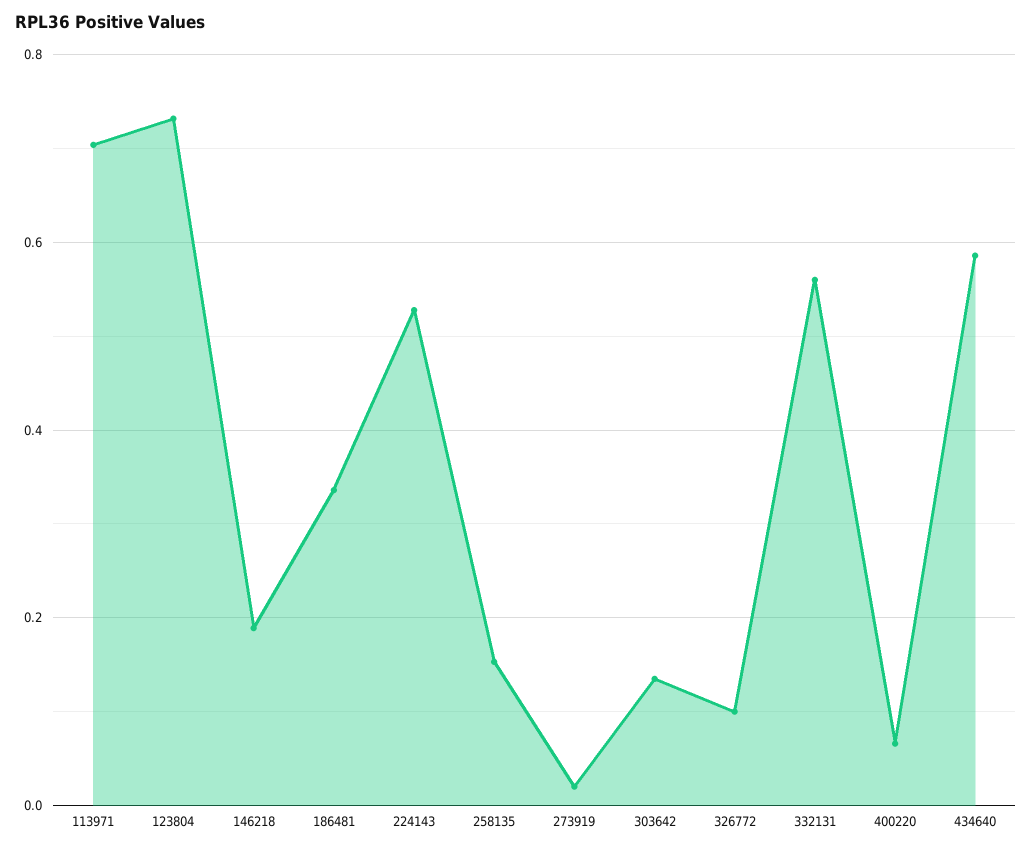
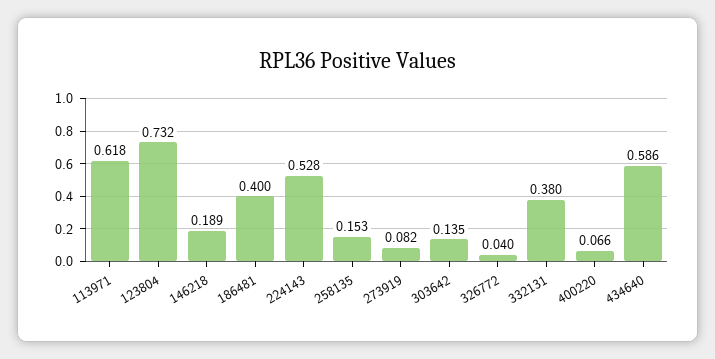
113971: 0.7 -> 0.618
186481: 0.34 -> 0.4
273919: 0.02 -> 0.082
326772: 0.1 -> 0.04
332131: 0.56 -> 0.38

